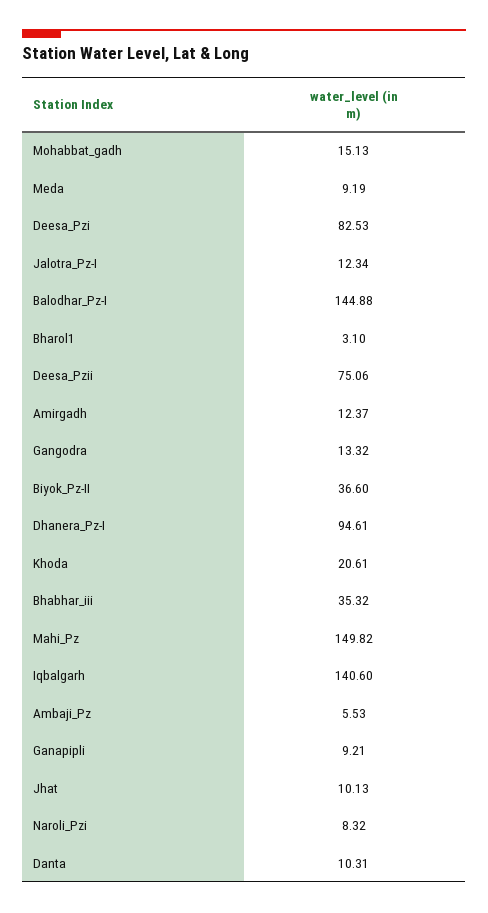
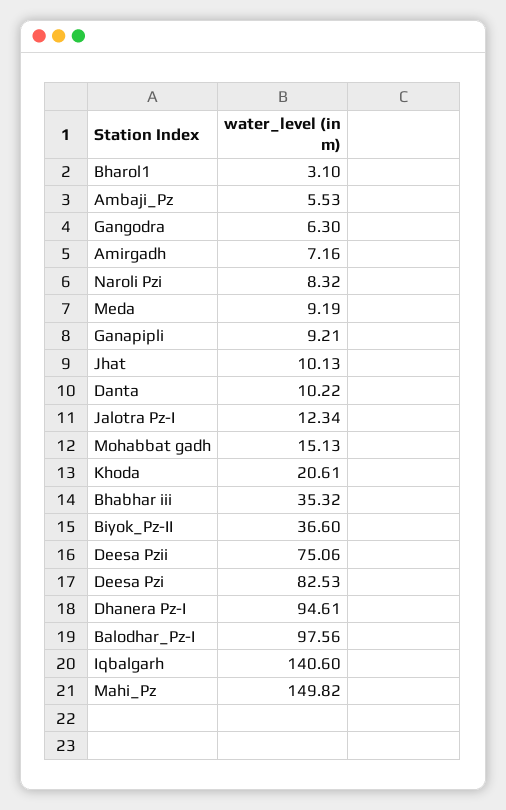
Balodhar_Pz-I: 144.88 -> 97.56
Amirgadh: 12.37 -> 7.16
Gangodra: 13.32 -> 6.3
Danta: 10.31 -> 10.22

